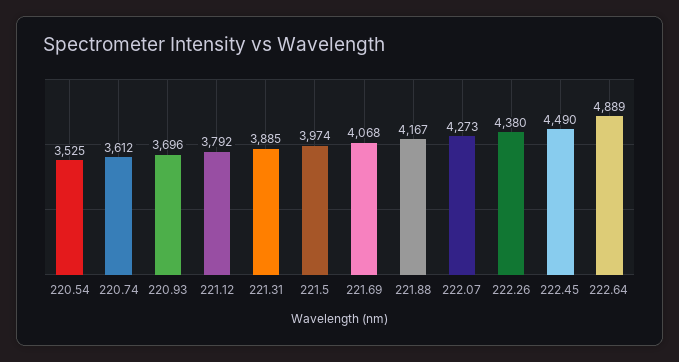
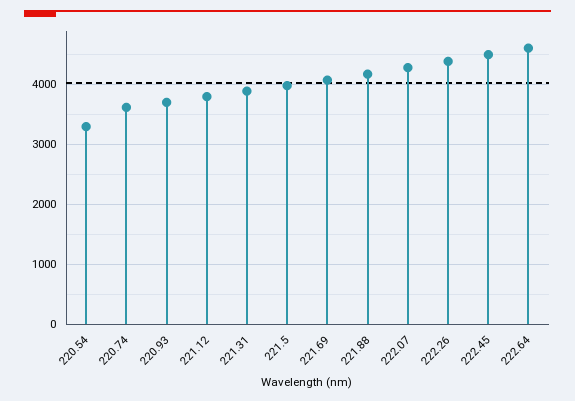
220.54: 3525 -> 3300
222.64: 4889 -> 4600

